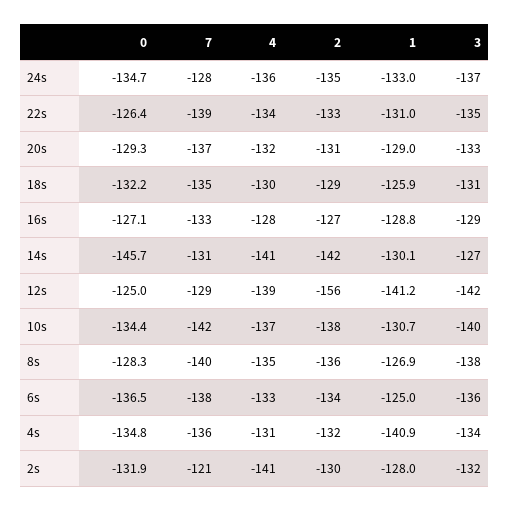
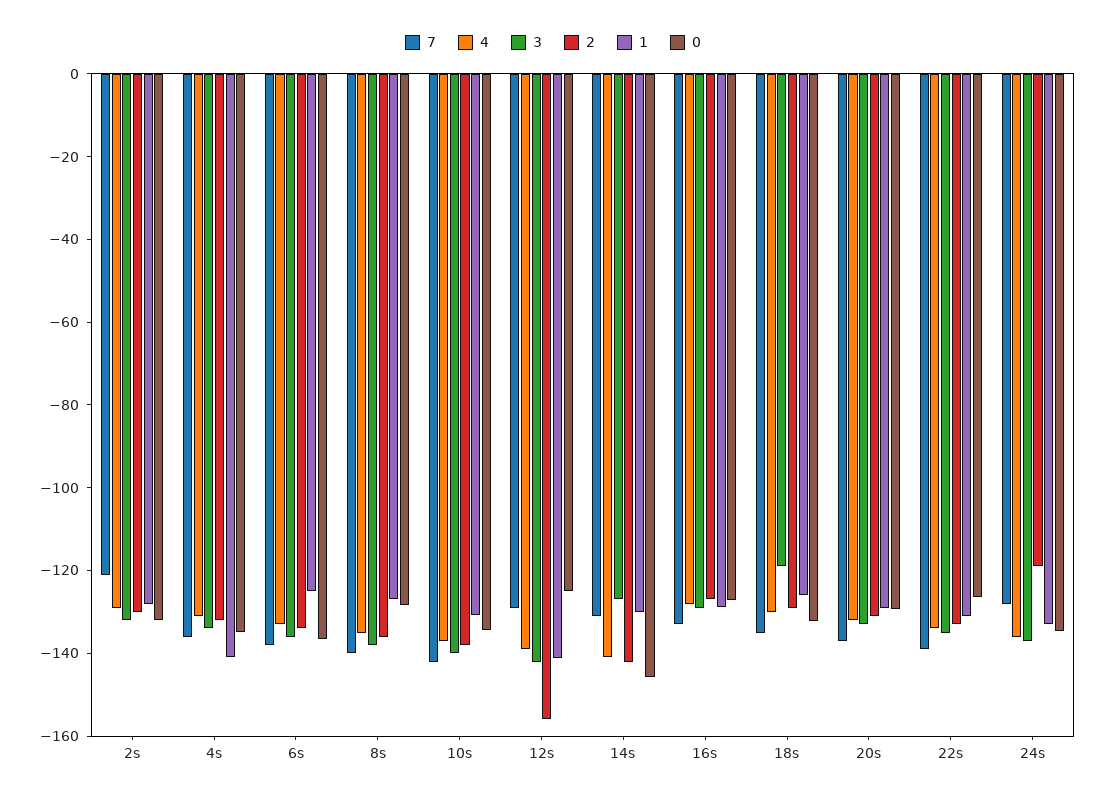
2, 24s: -135 -> -120
3, 18s: -131 -> -120
4, 2s: -141 -> -130

